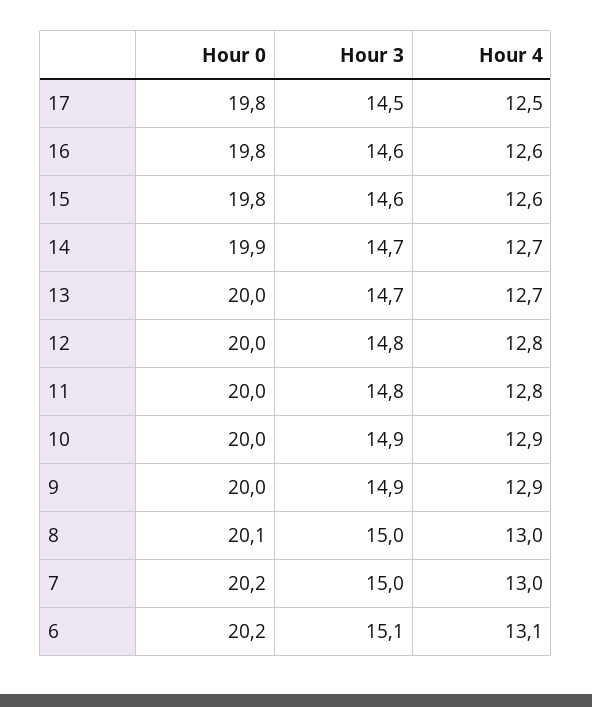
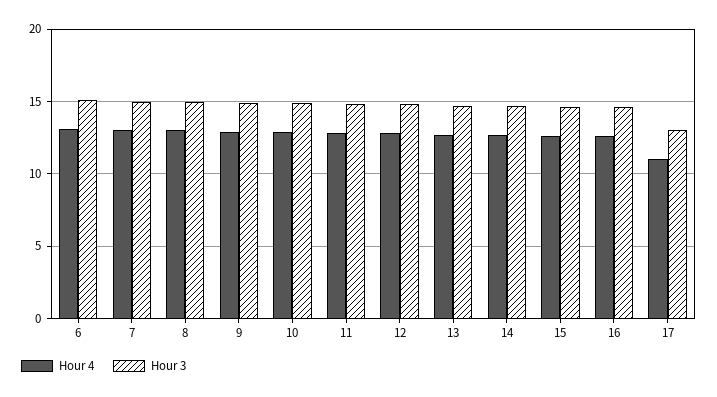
Hour 0, 17: 19.8 -> none
Hour 3, 17: 14.5 -> 13
Hour 4, 17: 12.5 -> 11
Hour 0, 16: 19.8 -> none
Hour 0, 15: 19.8 -> none
Hour 0, 14: 19.9 -> none
Hour 0, 13: 20 -> none
Hour 0, 12: 20 -> none
Hour 0, 11: 20 -> none
Hour 0, 10: 20 -> none
Hour 0, 9: 20 -> none
Hour 0, 8: 20.1 -> none
Hour 0, 7: 20.2 -> none
Hour 0, 6: 20.2 -> none

